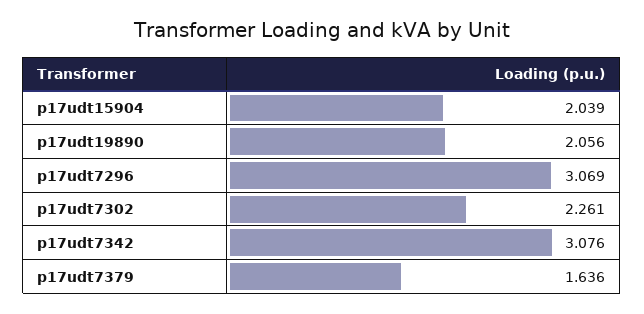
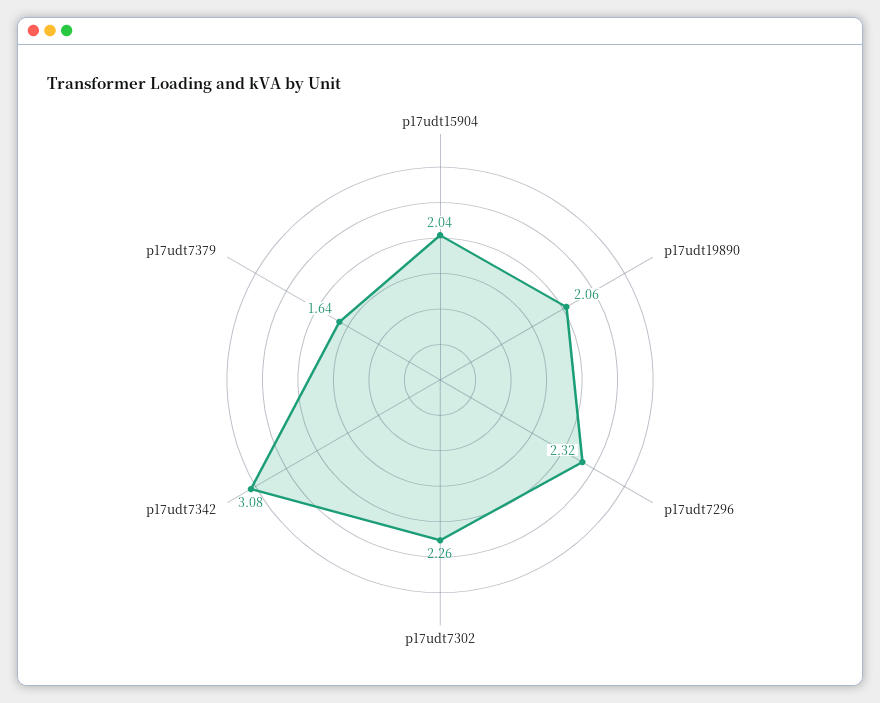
p17udt7296: 3.069 -> 2.32

